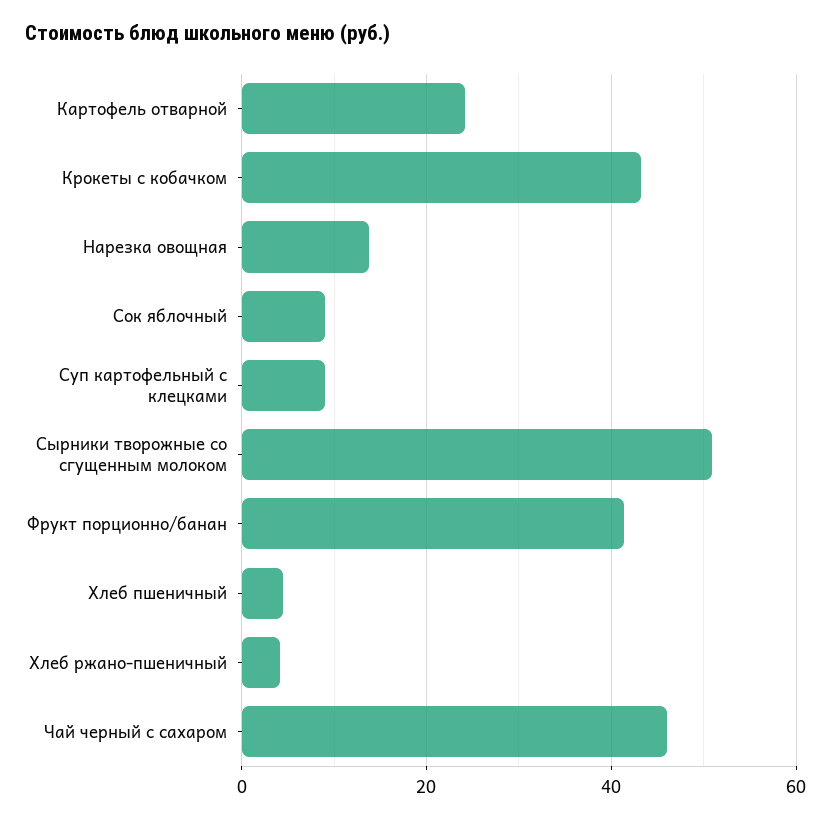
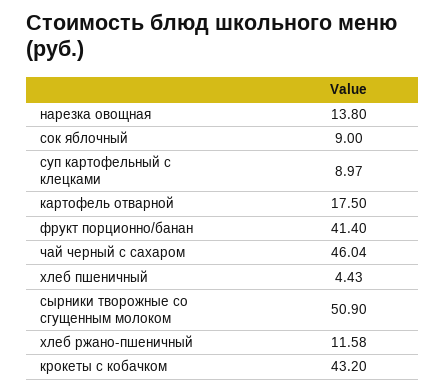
Картофель отварной: 24 -> 17.5
Хлеб ржано-пшеничный: 4 -> 11.58

